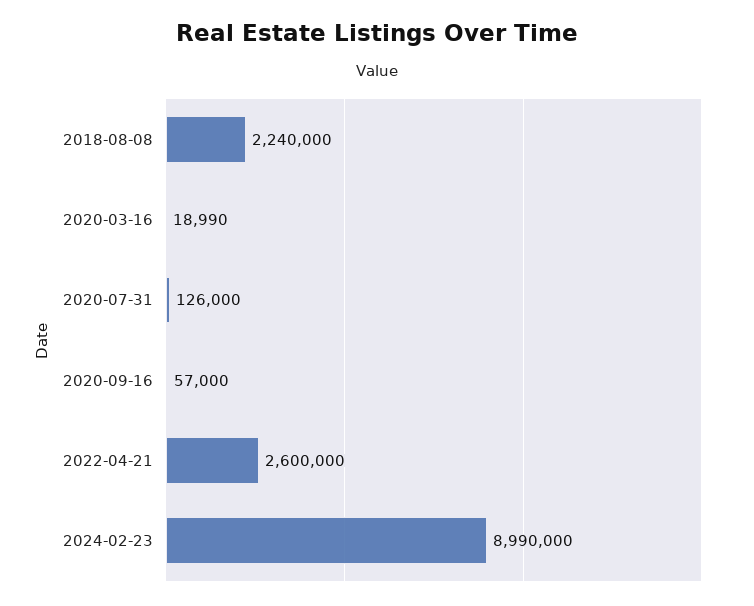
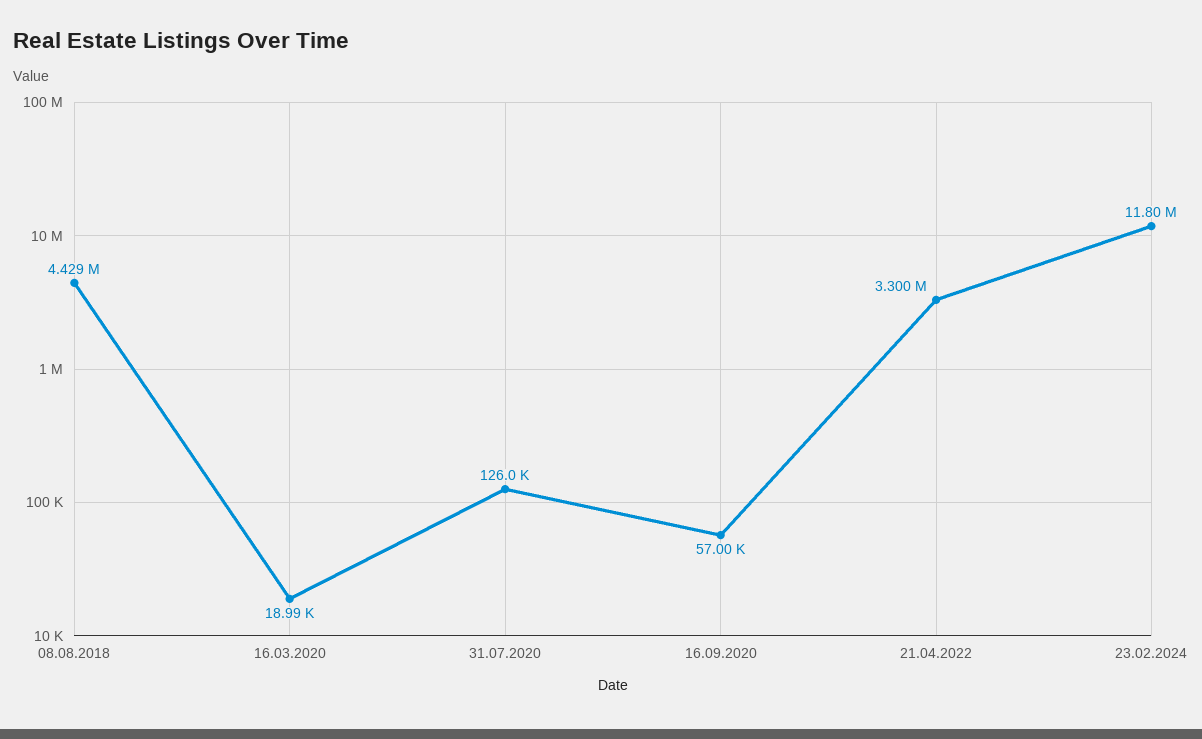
2018-08-08: 2240000 -> 4429000
2022-04-21: 2600000 -> 3300000
2024-02-23: 8990000 -> 11800000

